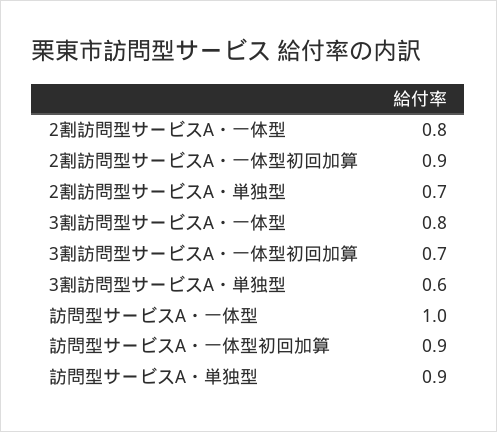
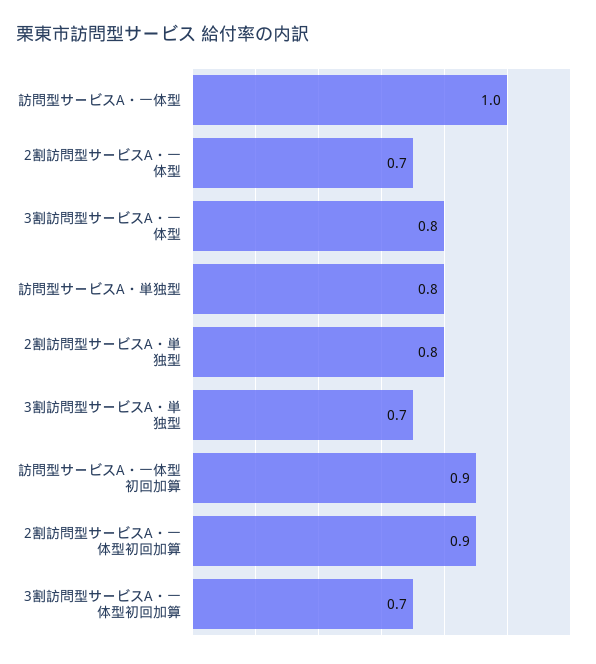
2割訪問型サービスA・一体型: 0.8 -> 0.7
2割訪問型サービスA・単独型: 0.7 -> 0.8
3割訪問型サービスA・単独型: 0.6 -> 0.7
訪問型サービスA・単独型: 0.9 -> 0.8

